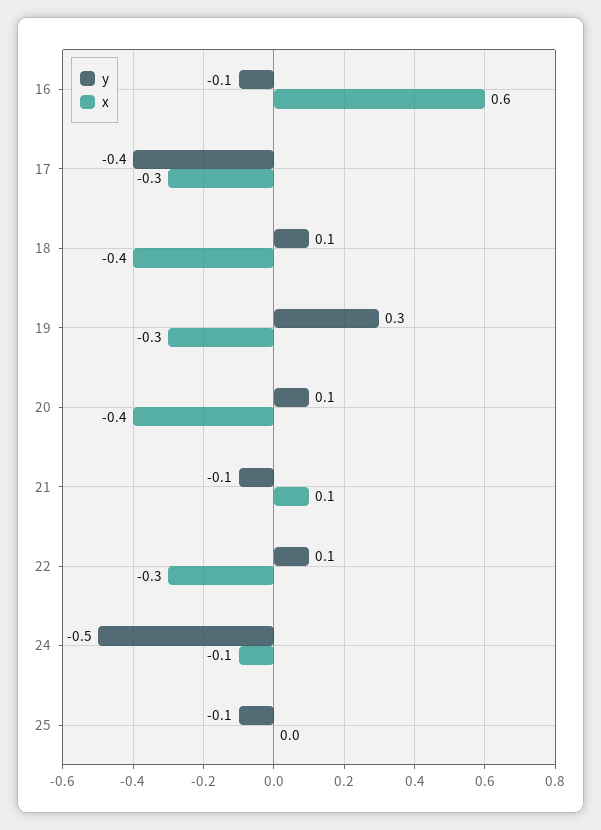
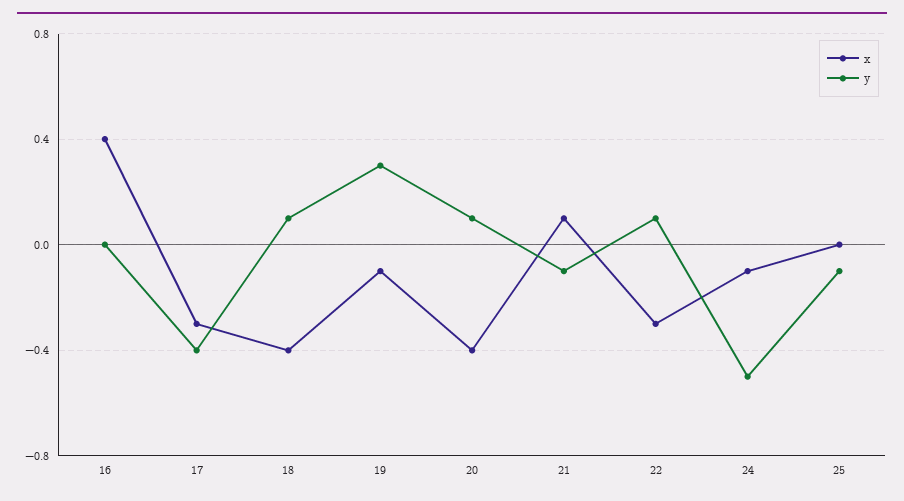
y, 16: -0.1 -> 0
x, 16: 0.6 -> 0.4
x, 19: -0.3 -> -0.1

